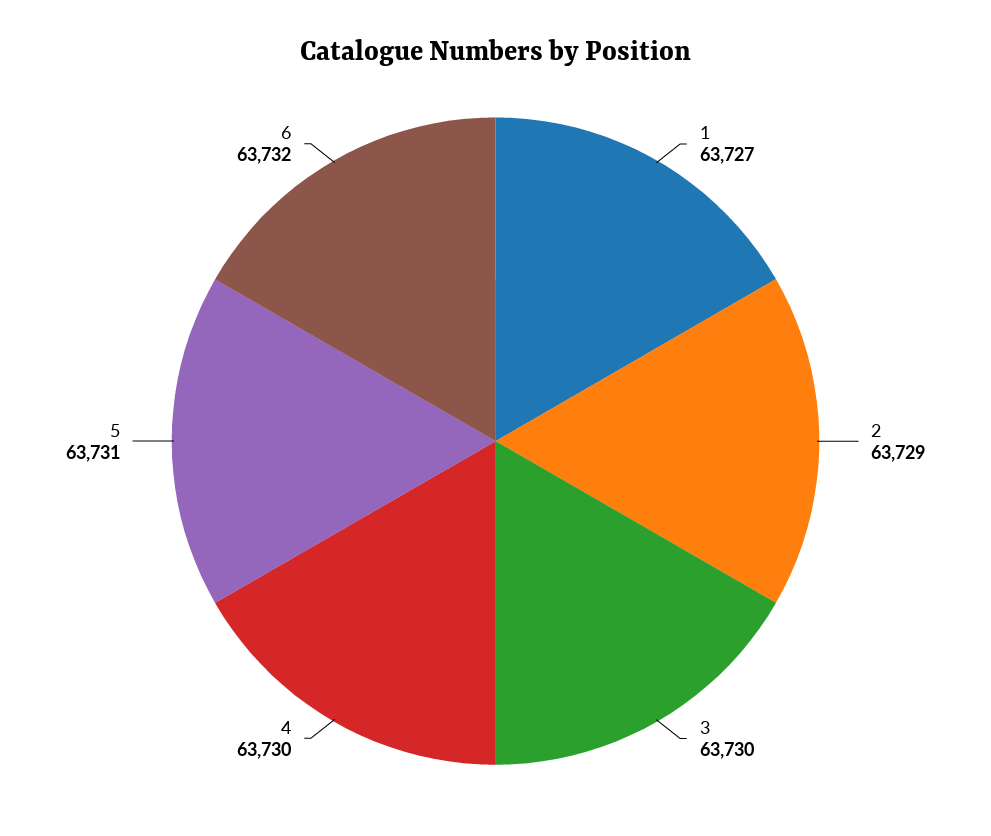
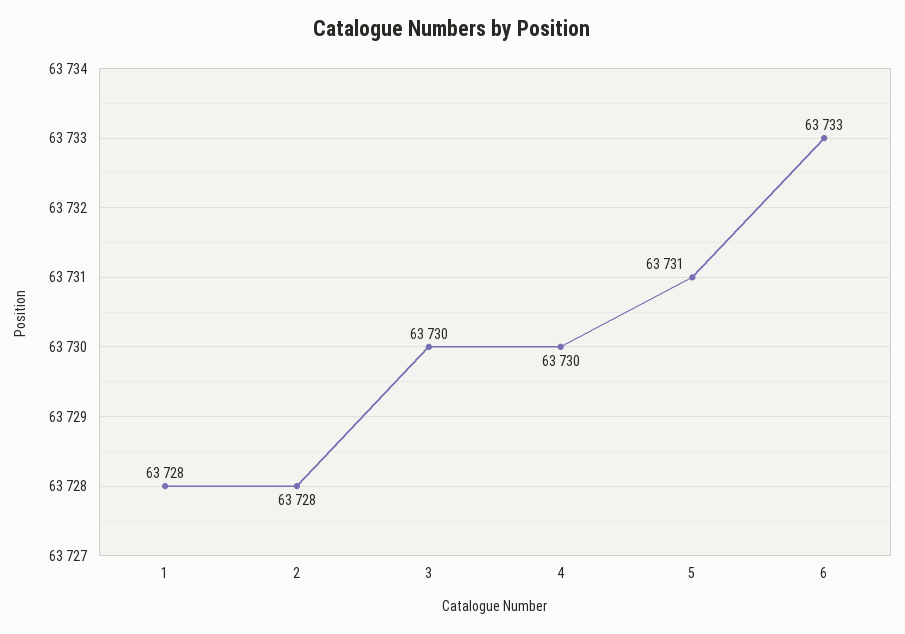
1: 63727 -> 63728
2: 63729 -> 63728
6: 63732 -> 63733

